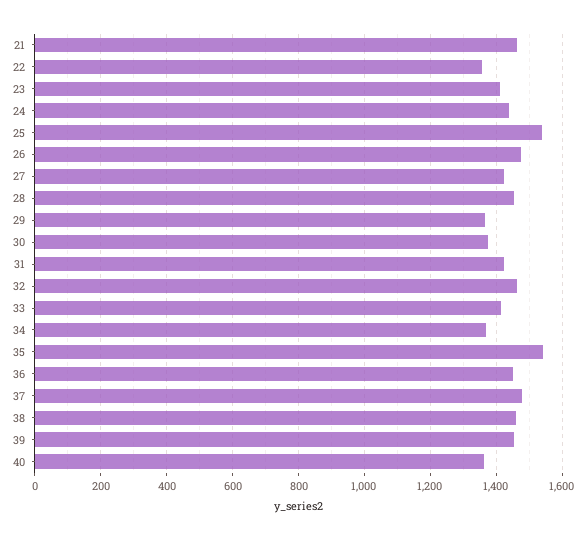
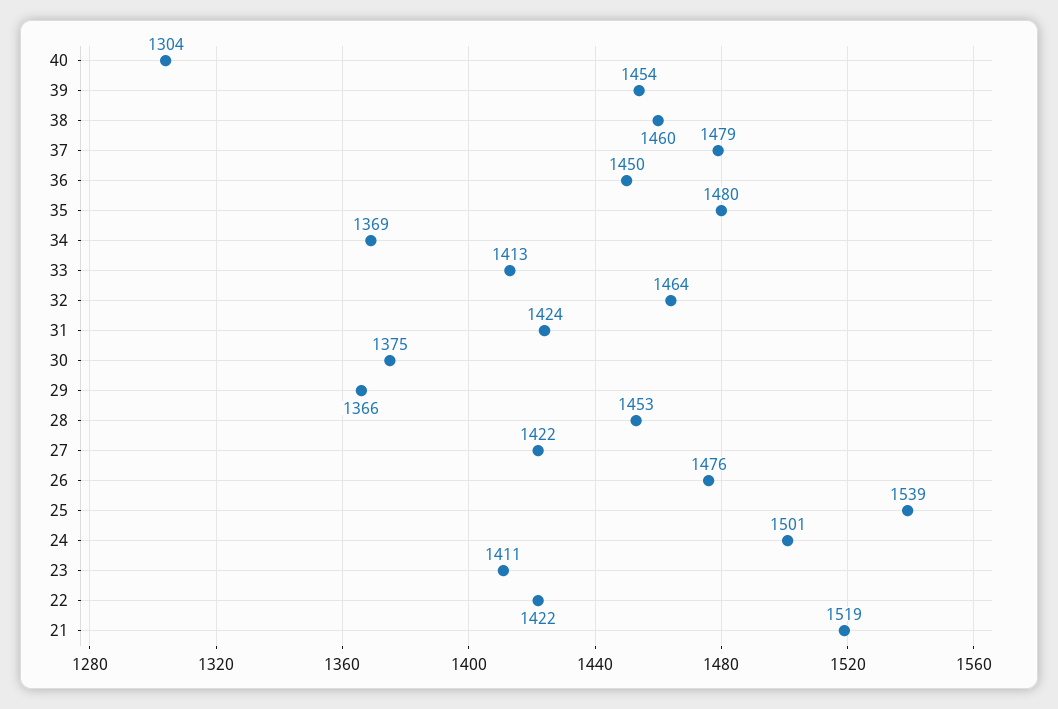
21: 1460 -> 1519
22: 1360 -> 1422
24: 1440 -> 1501
35: 1540 -> 1480
40: 1360 -> 1304

